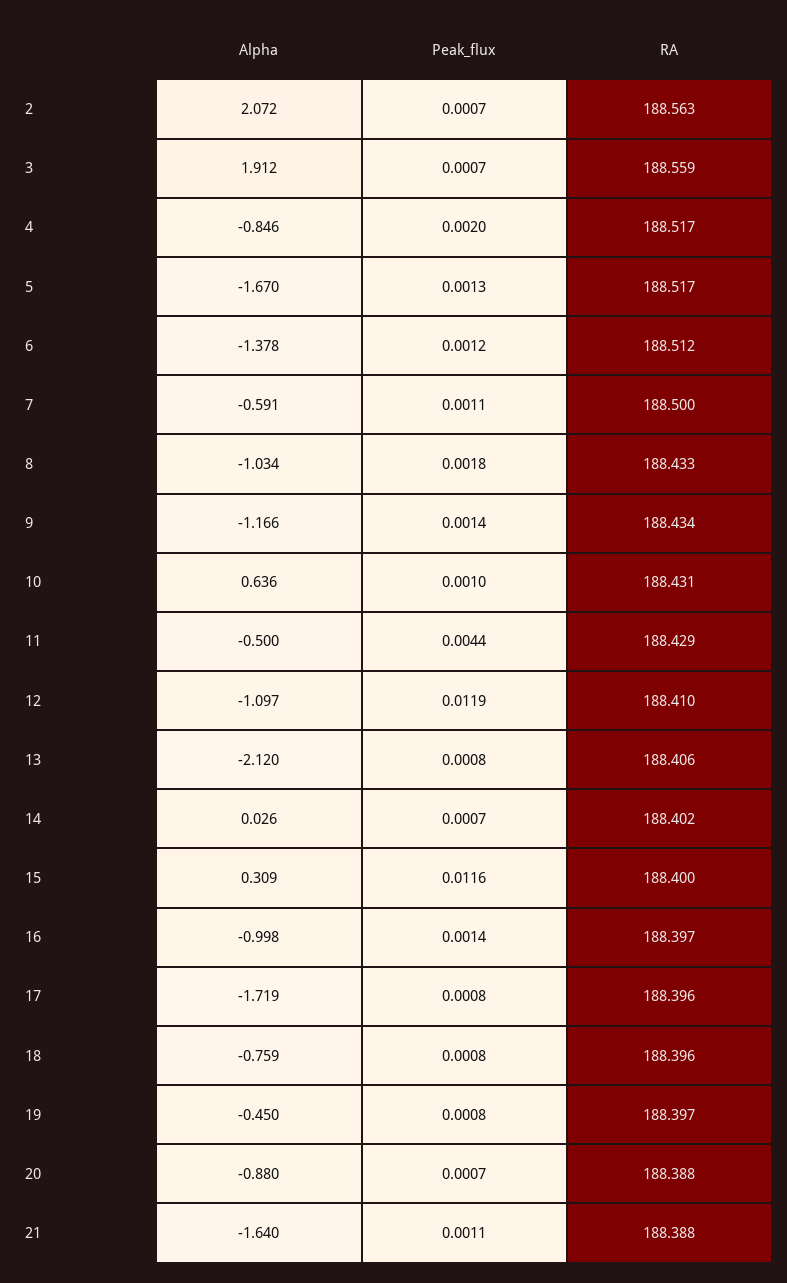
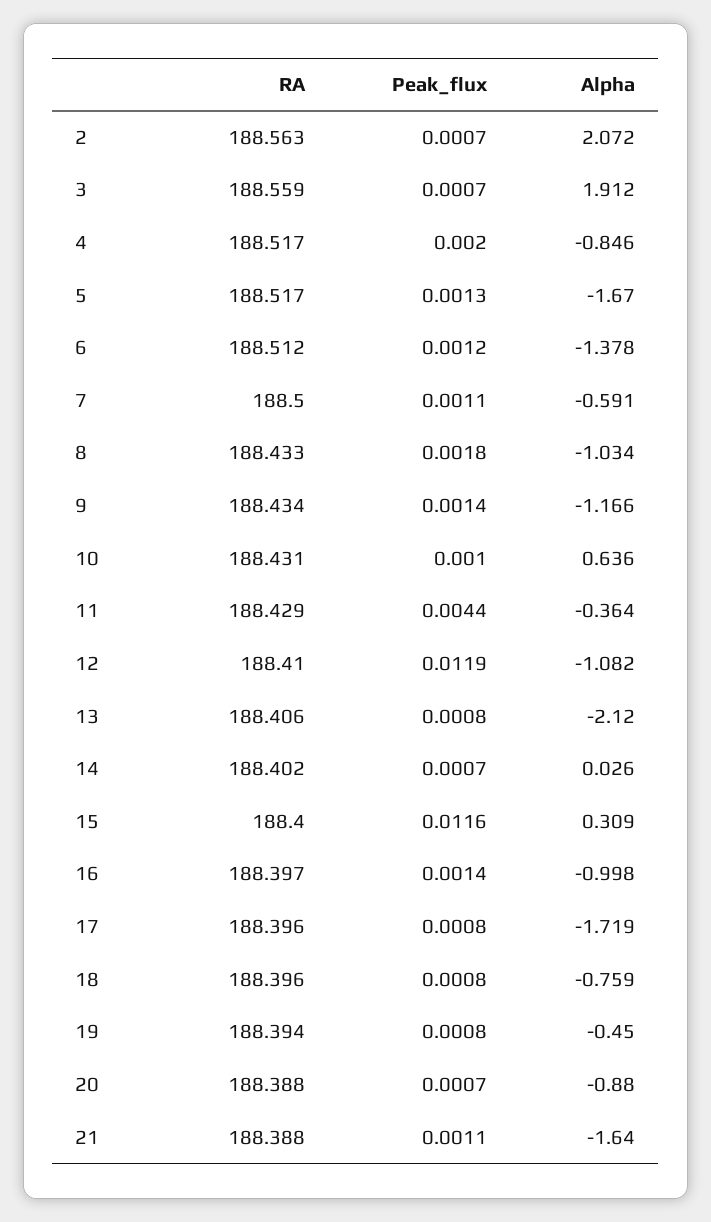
Alpha, 11: -0.5 -> -0.364
Alpha, 12: -1.097 -> -1.082
RA, 19: 188.397 -> 188.394

